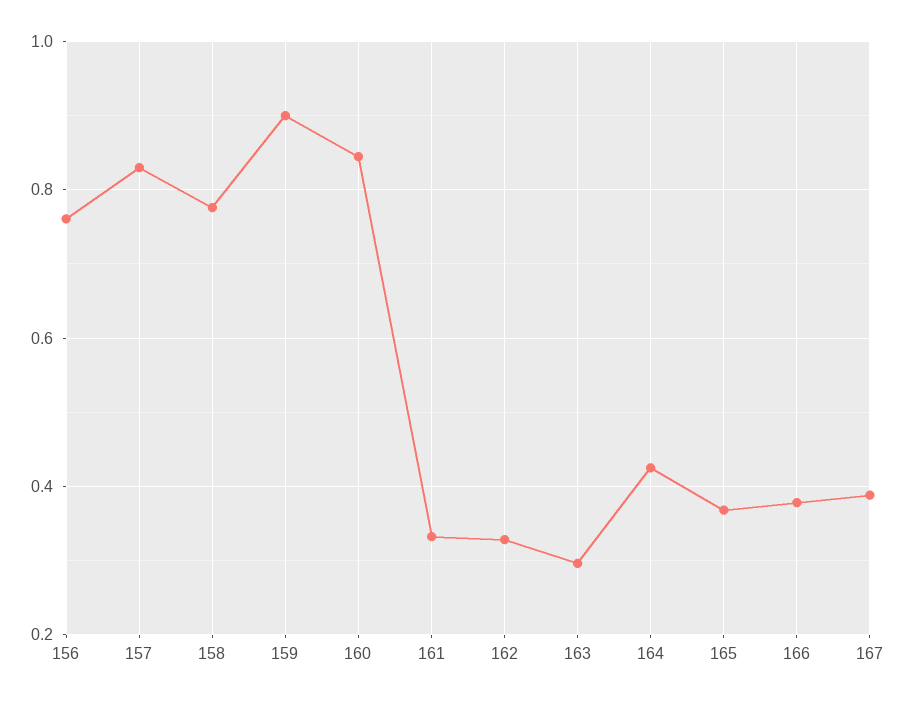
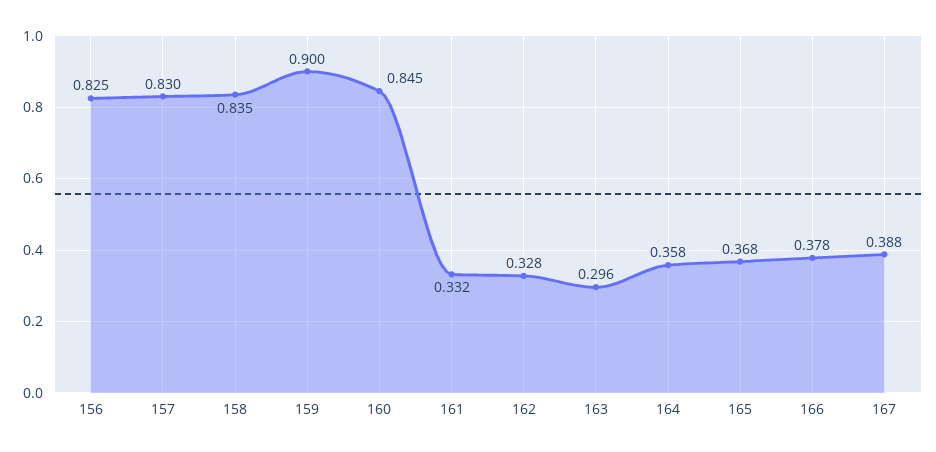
156: 0.76 -> 0.825
158: 0.78 -> 0.835
164: 0.42 -> 0.358

